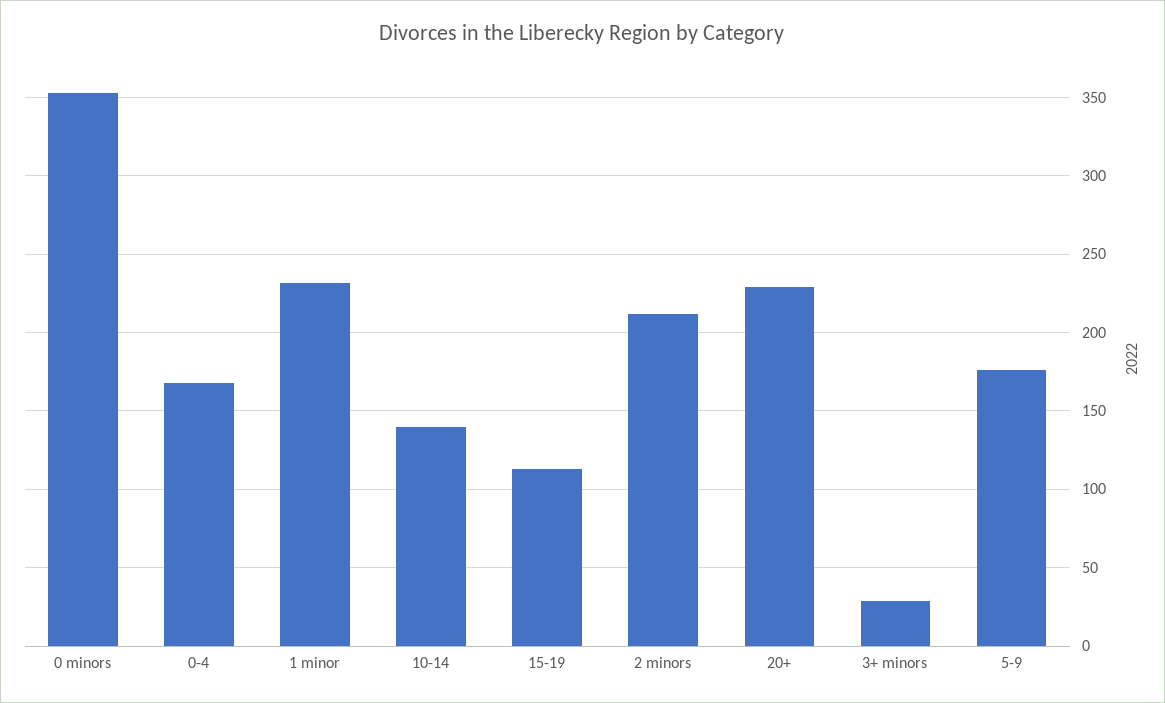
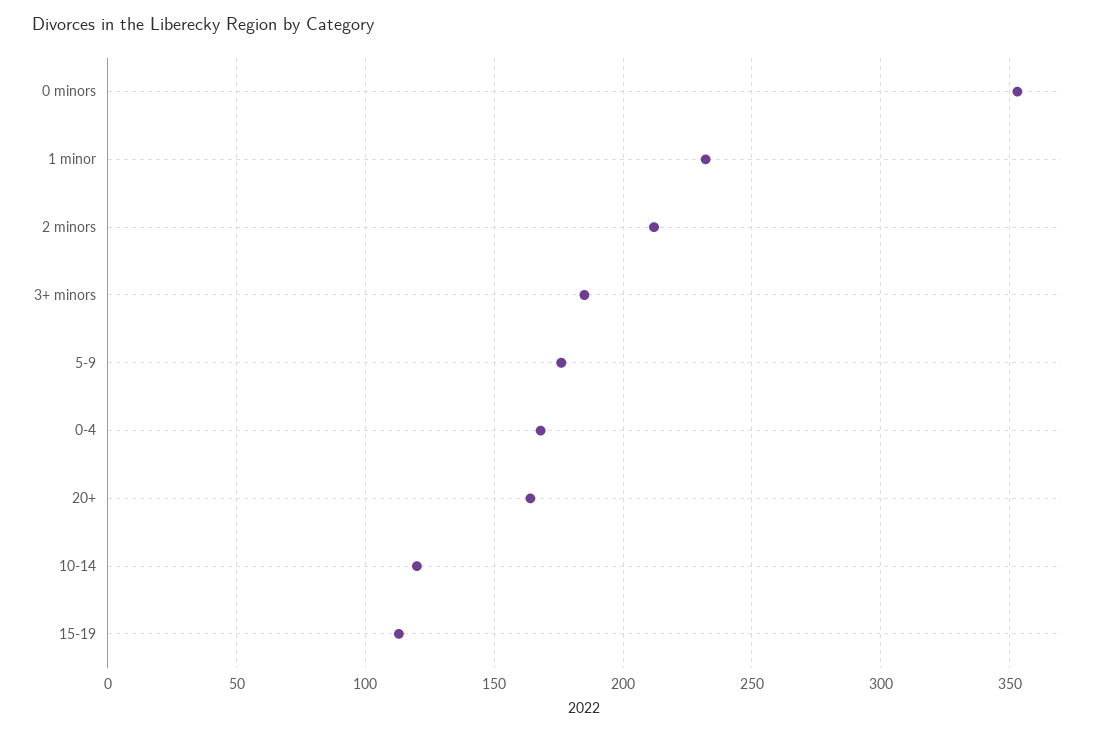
10-14: 140 -> 120
20+: 230 -> 165
3+ minors: 30 -> 185

